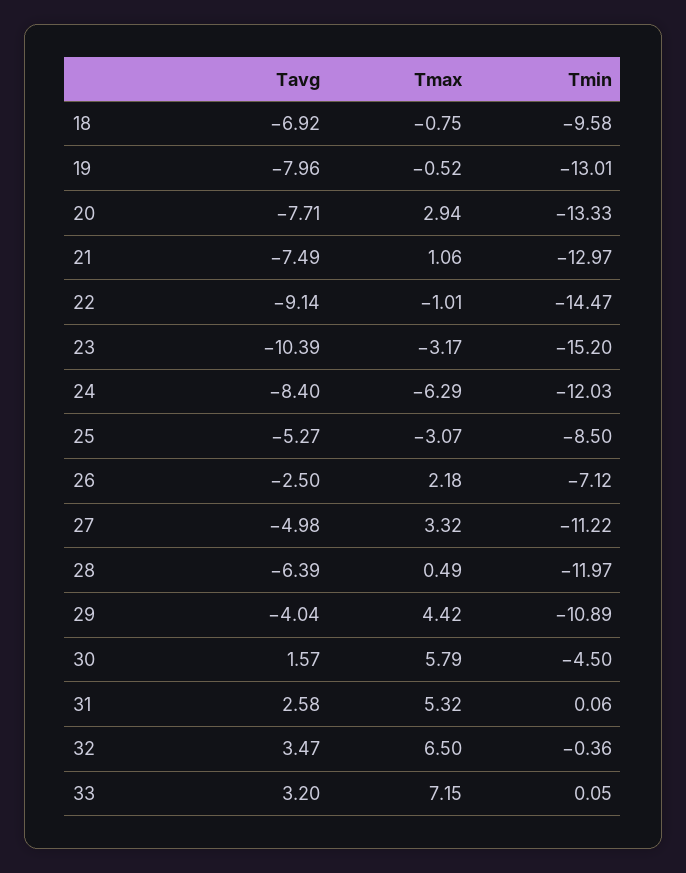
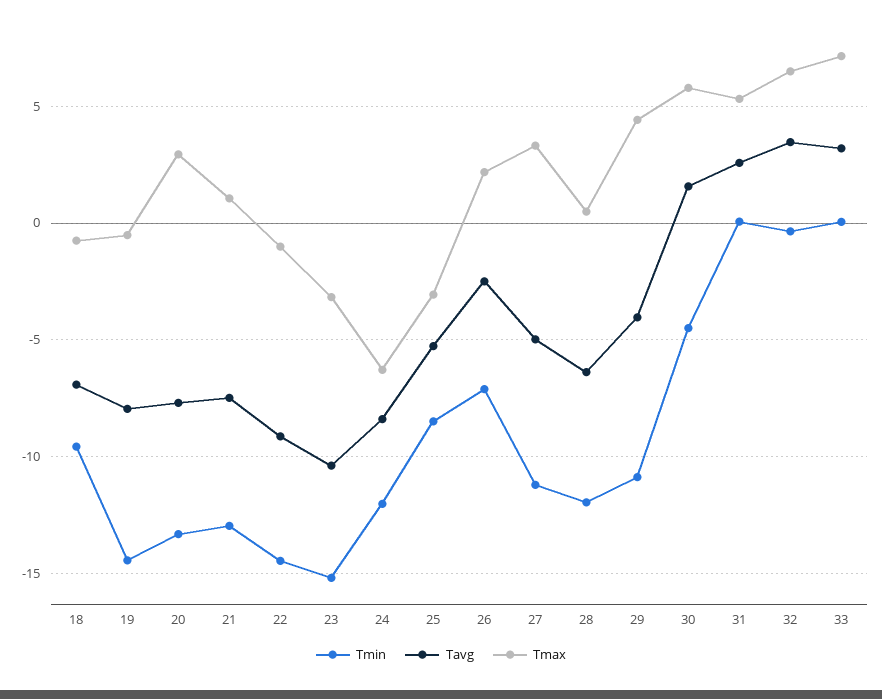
Tmin, 19: -13.01 -> -14.5

